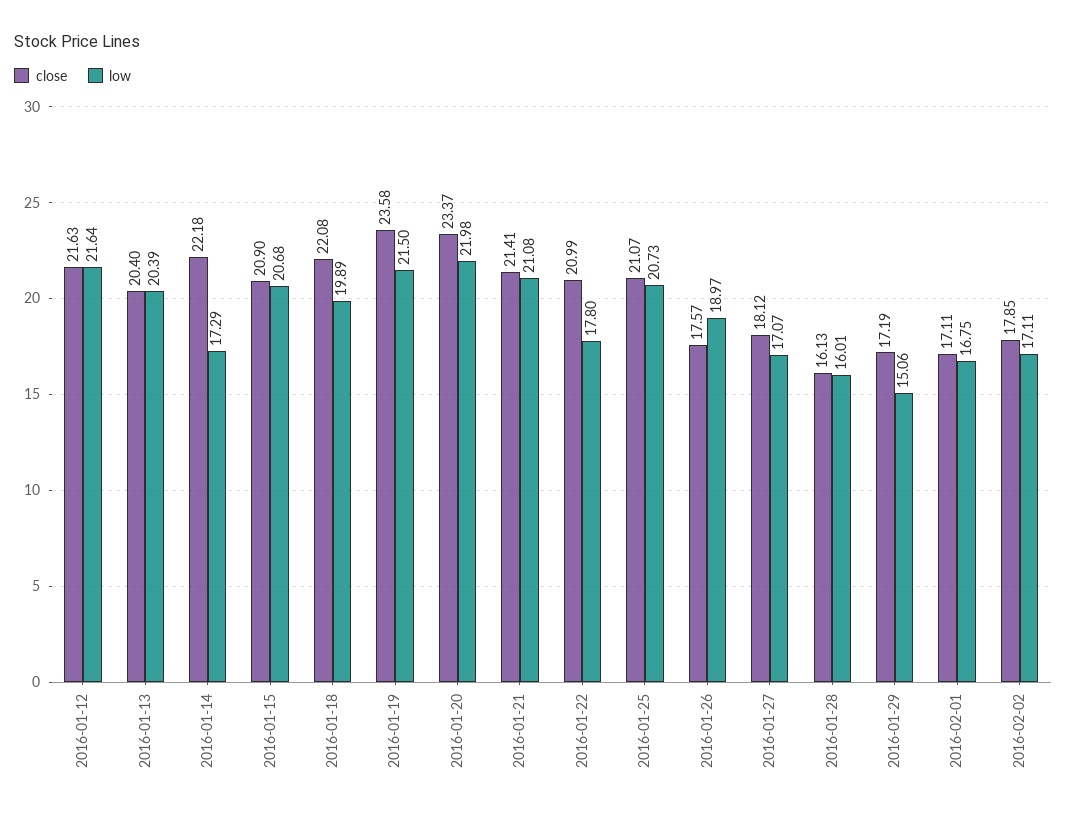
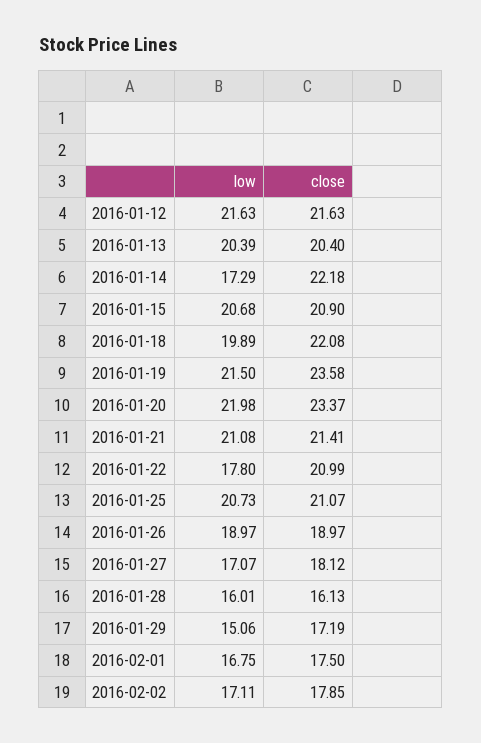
low, 2016-01-12: 21.64 -> 21.63
close, 2016-01-26: 17.57 -> 18.97
close, 2016-02-01: 17.11 -> 17.5

